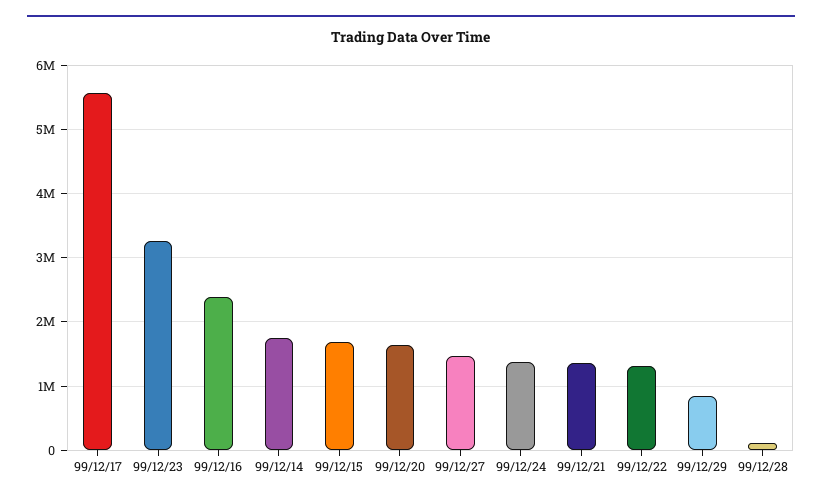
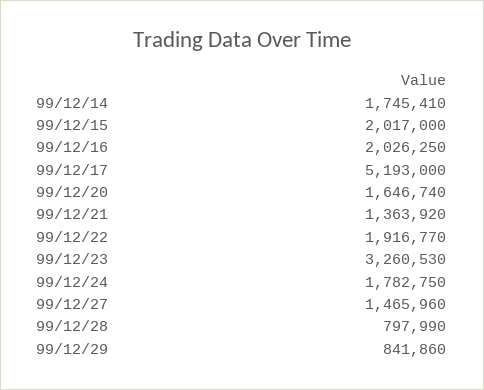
99/12/17: 5600000 -> 5193000
99/12/16: 2400000 -> 2026250
99/12/15: 1700000 -> 2017000
99/12/24: 1400000 -> 1782750
99/12/22: 1300000 -> 1916770
99/12/28: 100000 -> 797990

